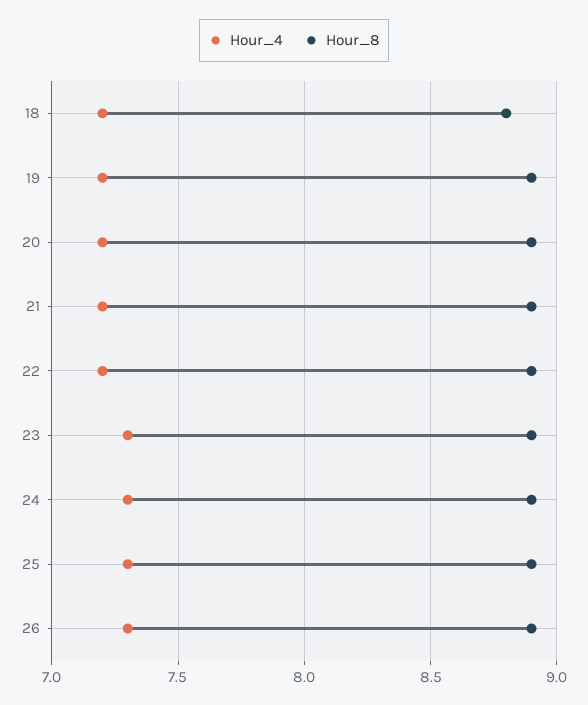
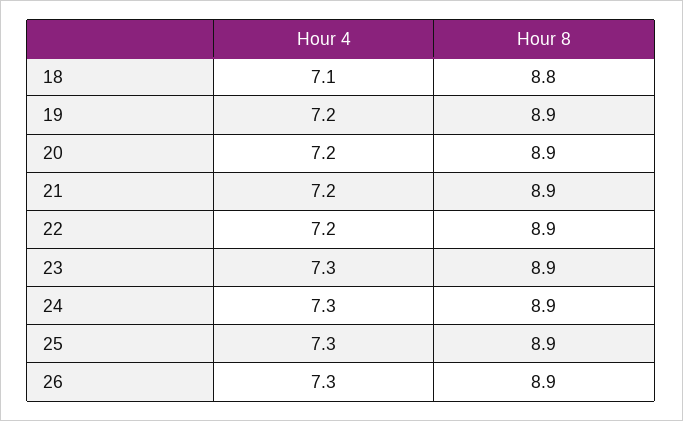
Hour_4, 18: 7.2 -> 7.1

